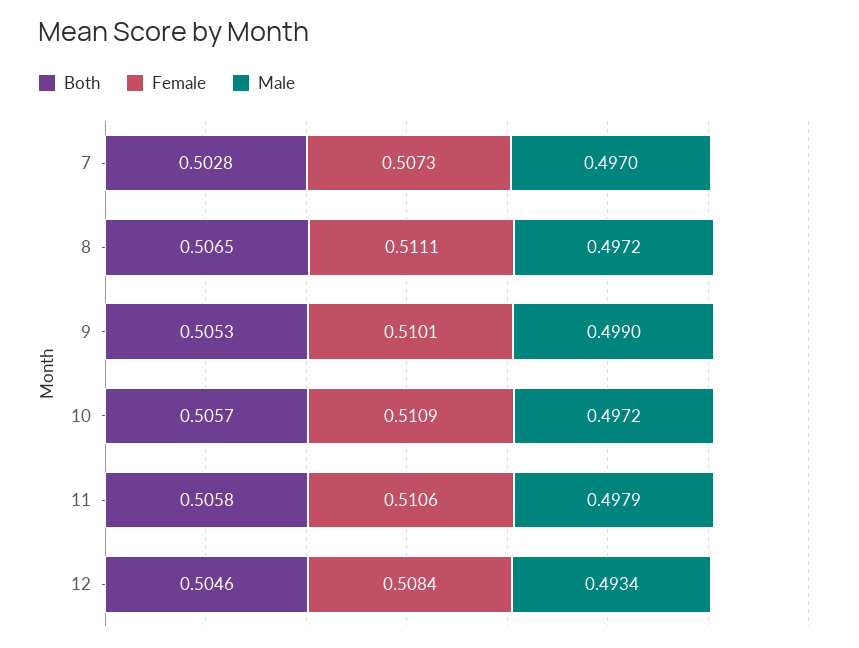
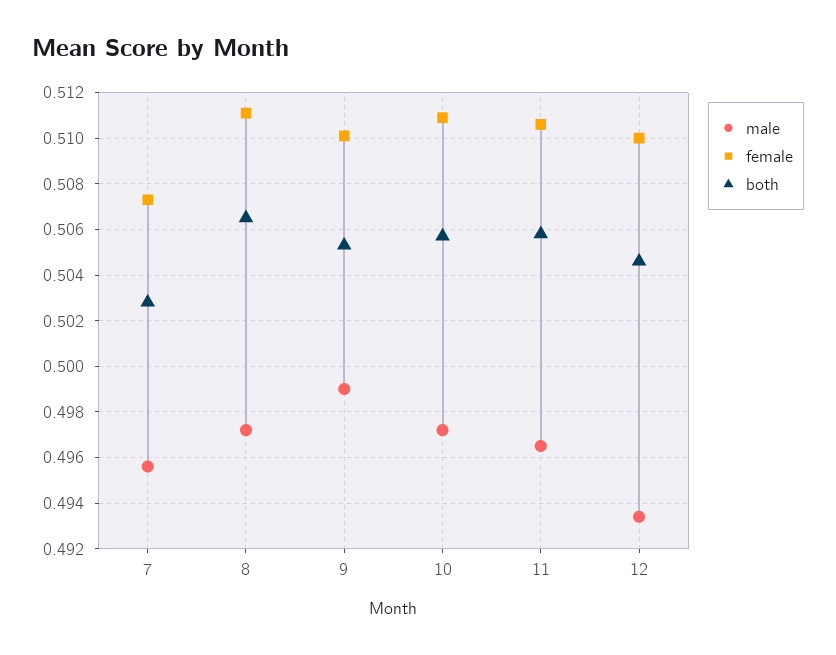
Male, 7: 0.497 -> 0.4955
Male, 11: 0.4979 -> 0.4965
Female, 12: 0.5084 -> 0.51

